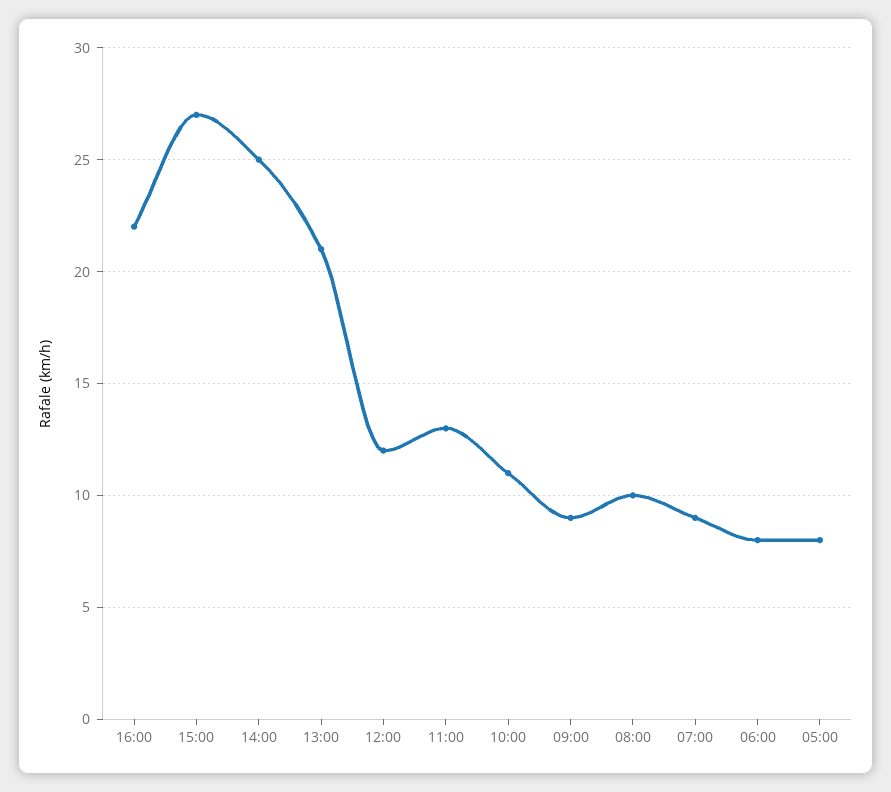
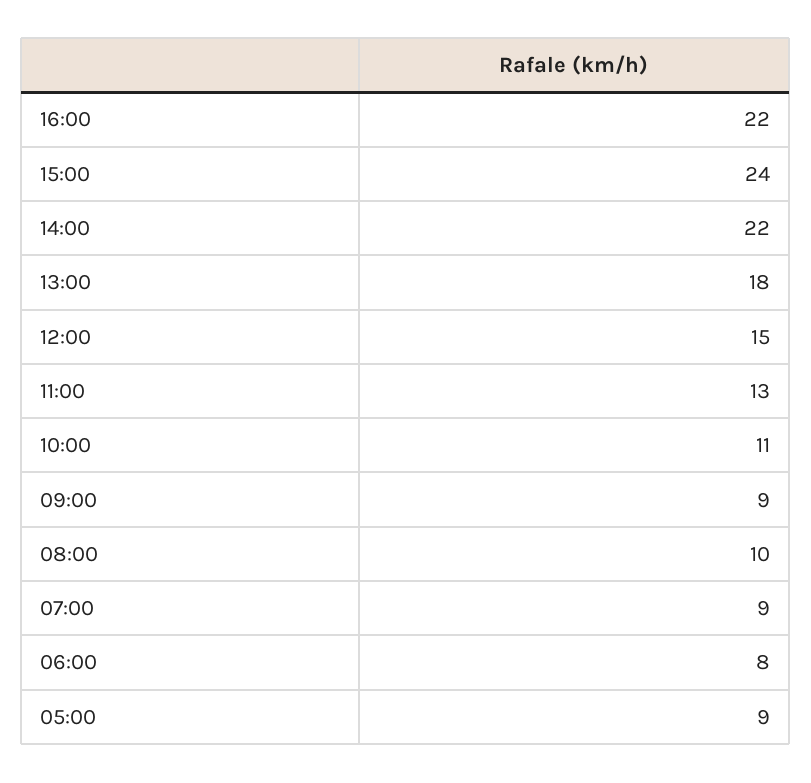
15:00: 27 -> 24
14:00: 25 -> 22
13:00: 21 -> 18
12:00: 12 -> 15
05:00: 8 -> 9

